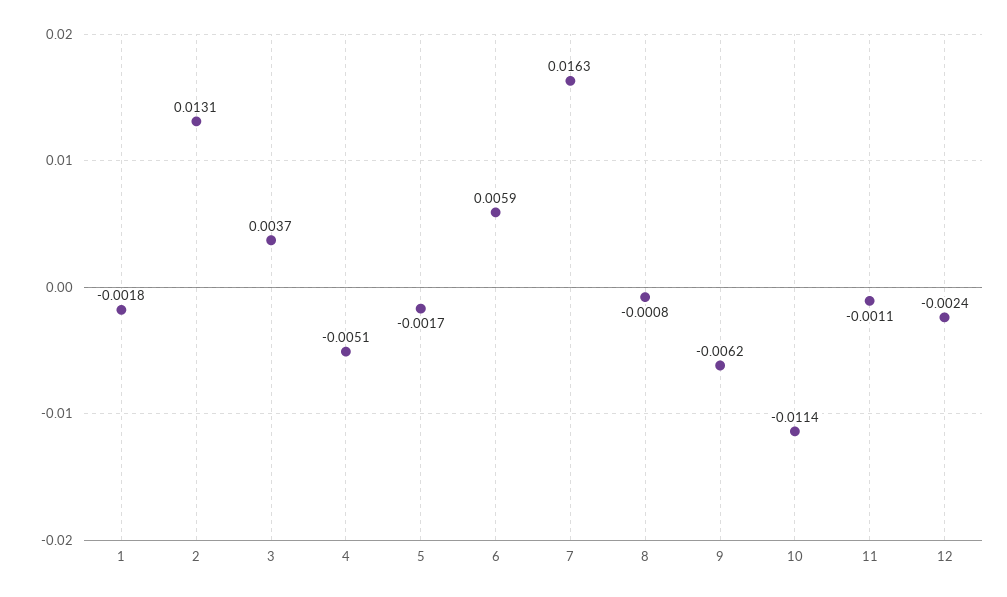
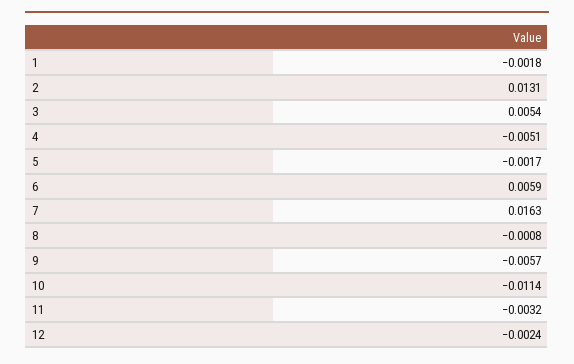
3: 0.0037 -> 0.0054
9: -0.0062 -> -0.0057
11: -0.0011 -> -0.0032

